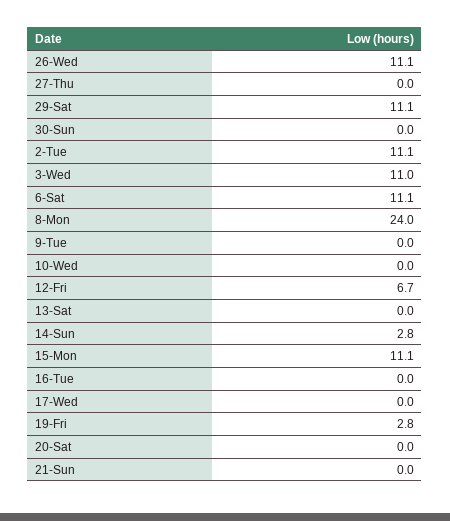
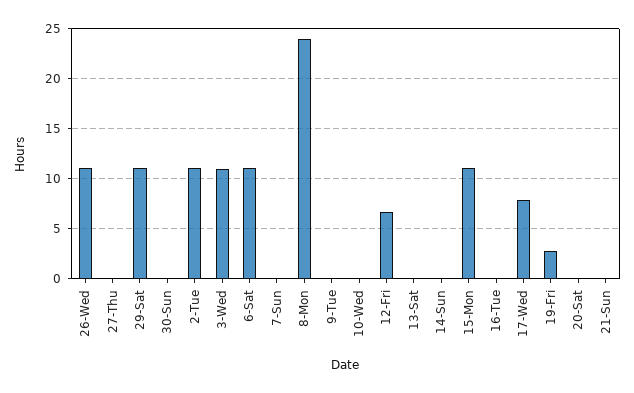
14-Sun: 2.8 -> 0
17-Wed: 0 -> 8
7-Sun: none -> 0

